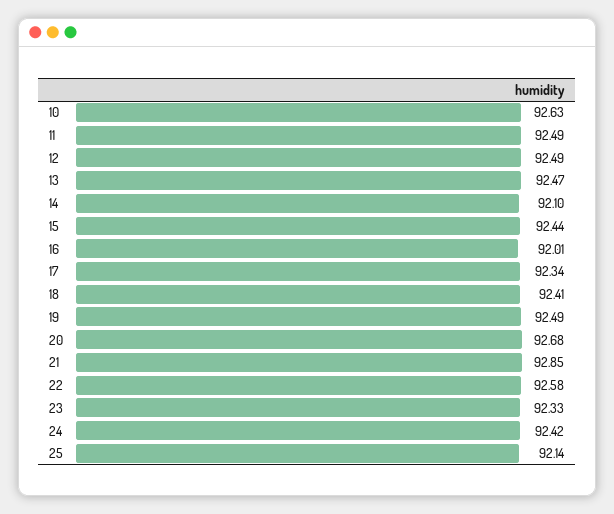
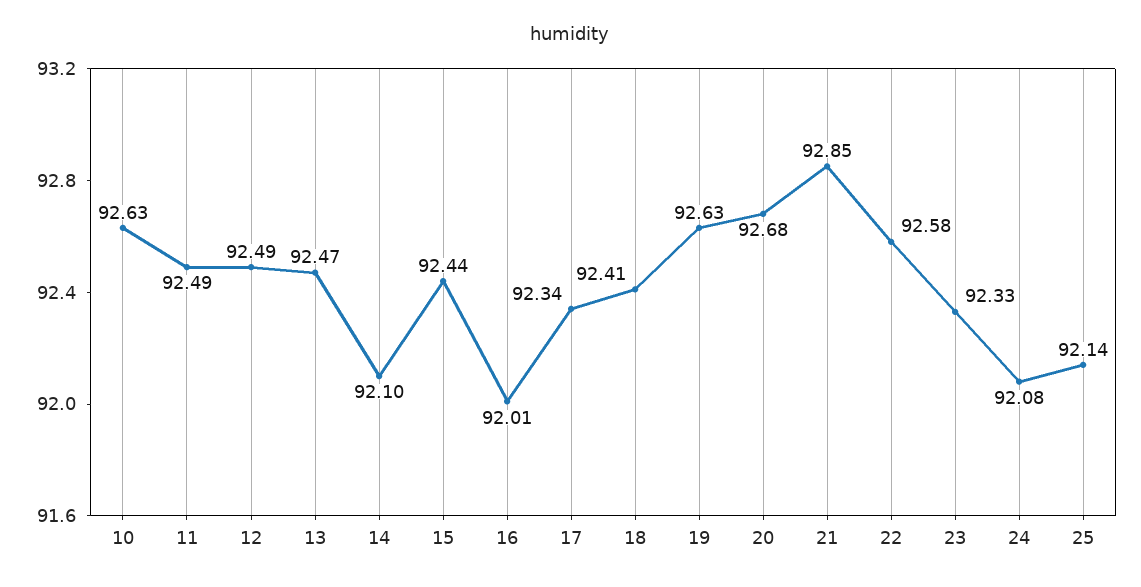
19: 92.49 -> 92.63
24: 92.42 -> 92.08

